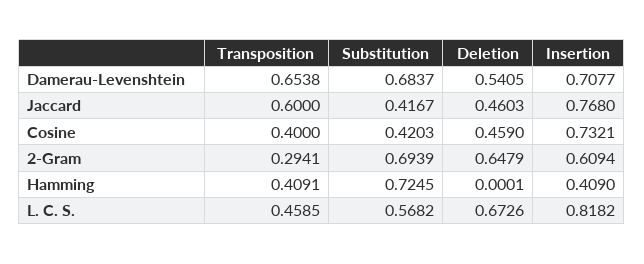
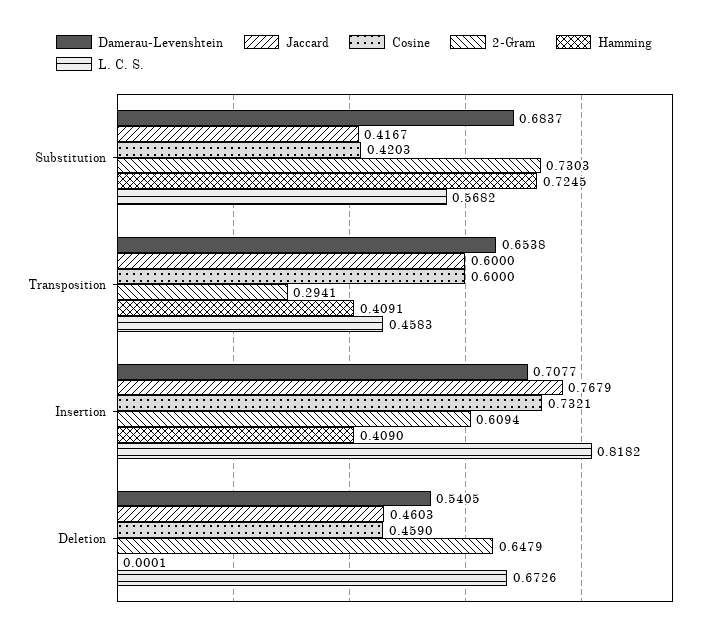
Jaccard, Insertion: 0.768 -> 0.7679
Cosine, Transposition: 0.4 -> 0.6
2-Gram, Substitution: 0.6939 -> 0.7303
L. C. S., Transposition: 0.4585 -> 0.4583

